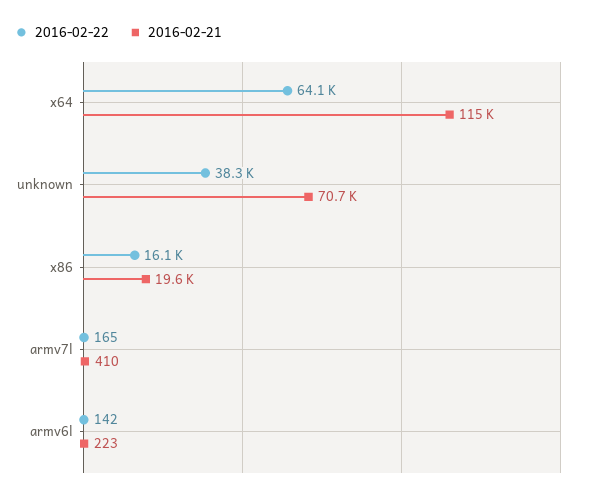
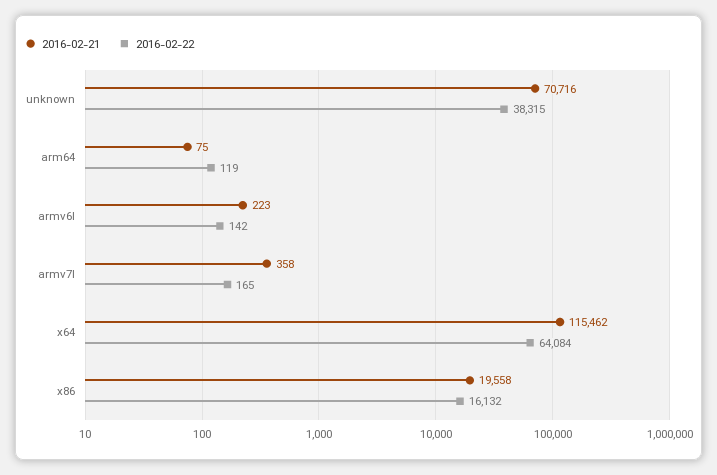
2016-02-21, armv7l: 410 -> 358
2016-02-21, arm64: none -> 75
2016-02-22, arm64: none -> 119

